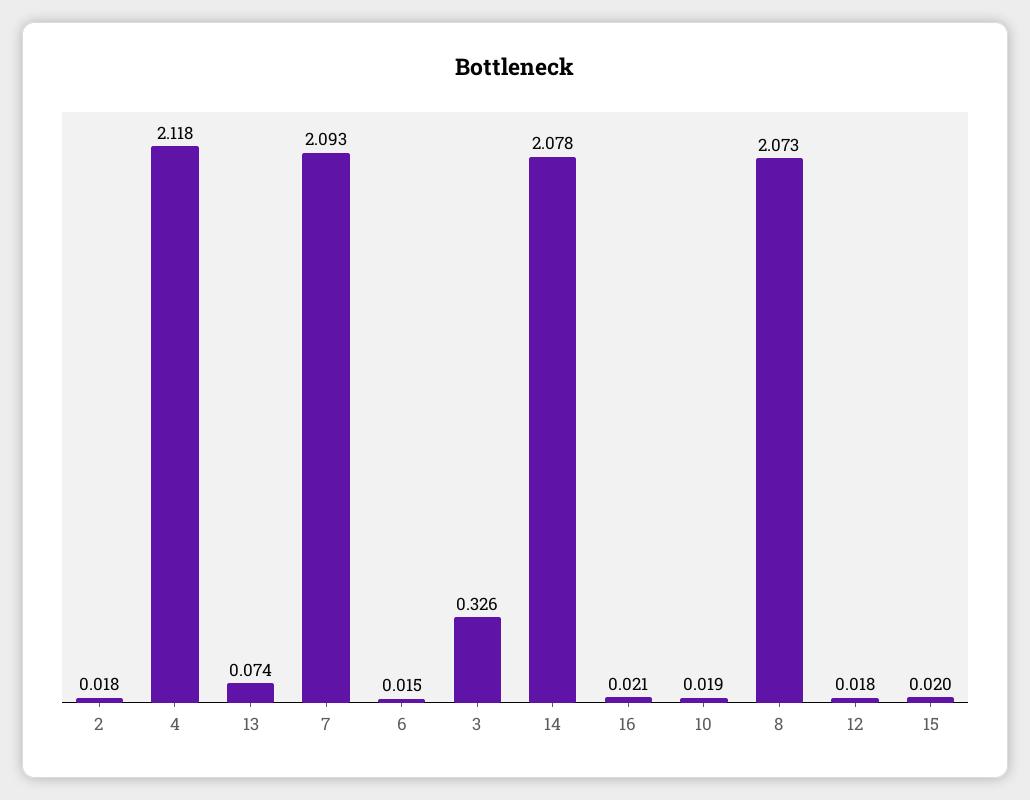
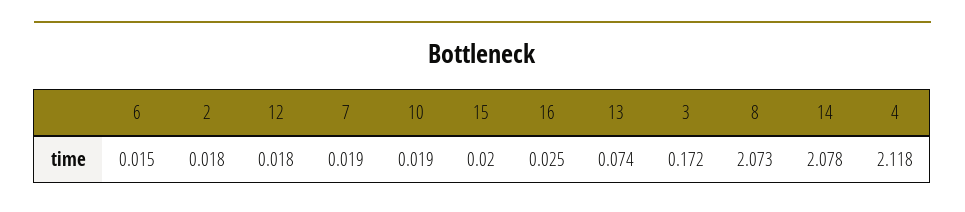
7: 2.093 -> 0.019
3: 0.326 -> 0.172
16: 0.021 -> 0.025

